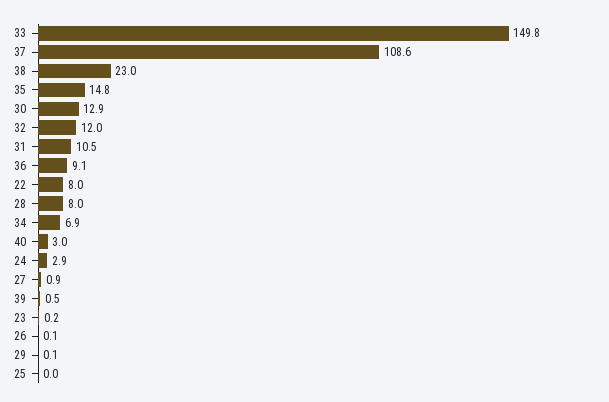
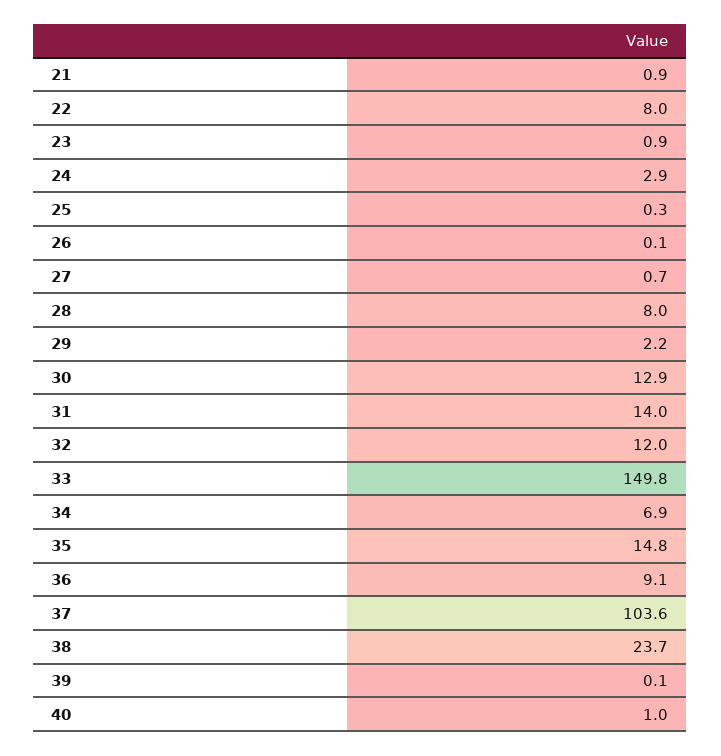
37: 108.6 -> 103.6
38: 23 -> 23.7
31: 10.5 -> 14
40: 3 -> 1
27: 0.9 -> 0.7
39: 0.5 -> 0.1
23: 0.2 -> 0.9
29: 0.1 -> 2.2
25: 0 -> 0.3
21: none -> 0.9

